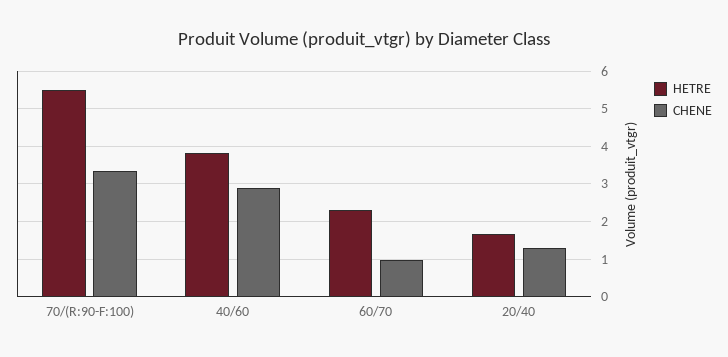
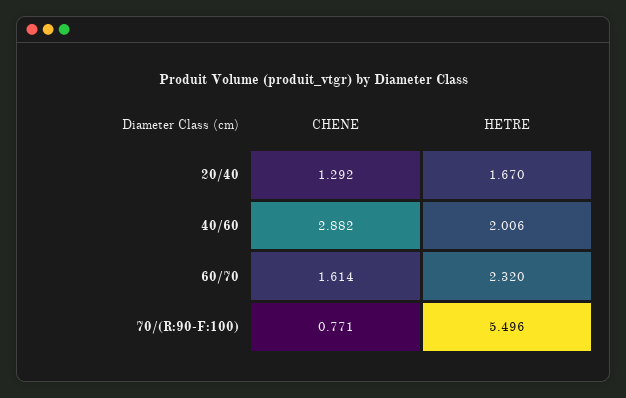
CHENE, 70/(R:90-F:100): 3.4 -> 0.771
HETRE, 40/60: 3.8 -> 2.006
CHENE, 60/70: 1 -> 1.614

